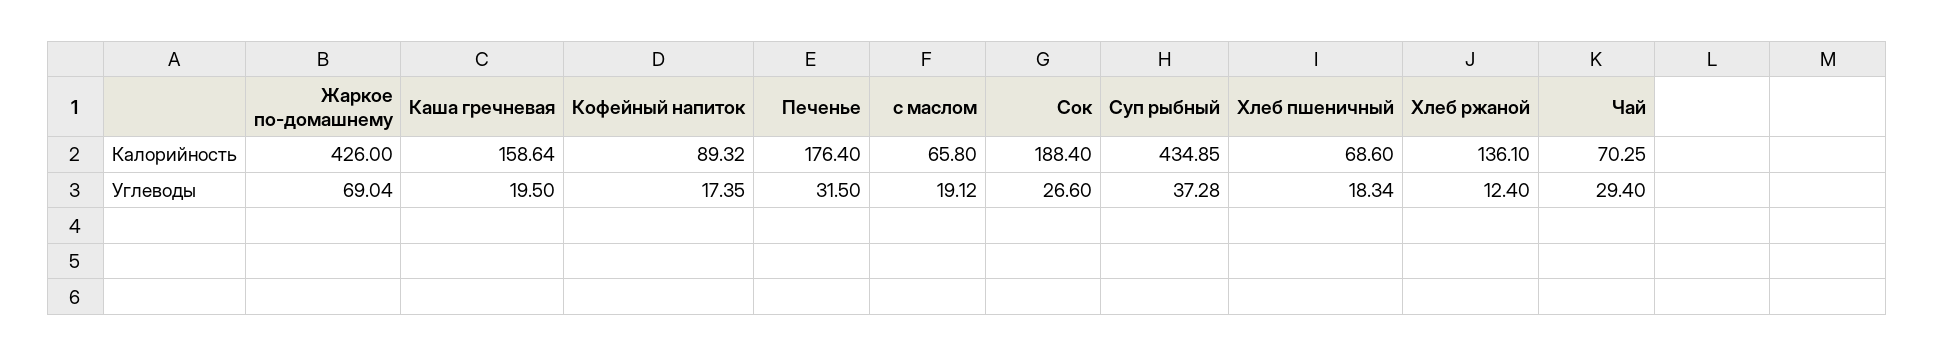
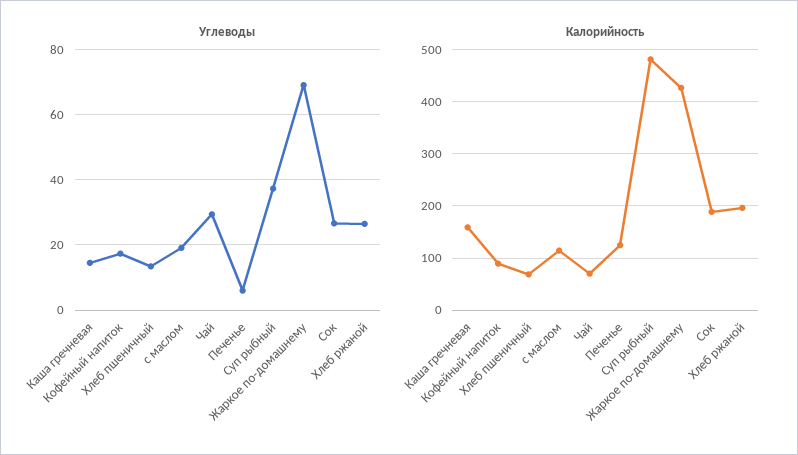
Калорийность, Печенье: 176.4 -> 120
Калорийность, с маслом: 65.8 -> 120
Калорийность, Суп рыбный: 434.85 -> 480
Калорийность, Хлеб ржаной: 136.1 -> 200
Углеводы, Каша гречневая: 19.5 -> 14
Углеводы, Печенье: 31.5 -> 6
Углеводы, Хлеб пшеничный: 18.34 -> 14
Углеводы, Хлеб ржаной: 12.4 -> 26

